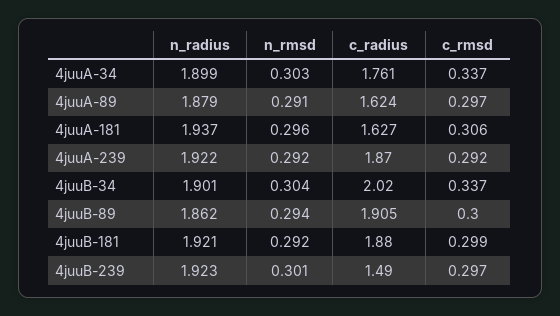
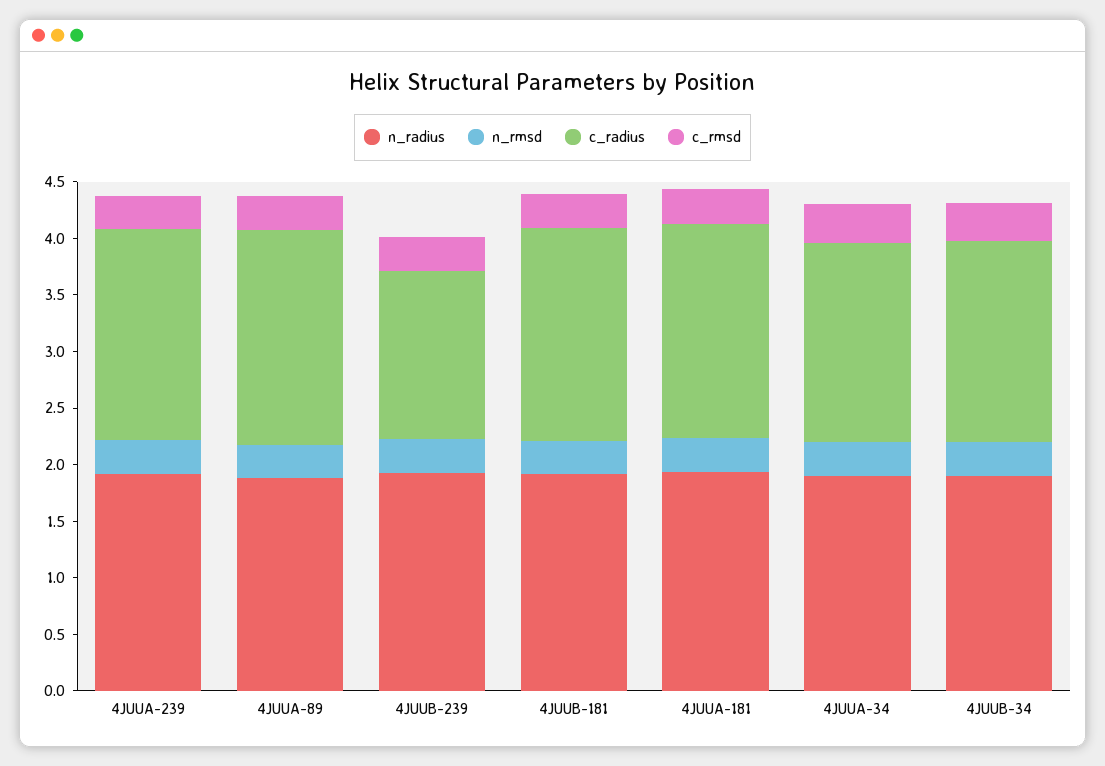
c_radius, 4juuA-89: 1.624 -> 1.9
c_radius, 4juuA-181: 1.627 -> 1.9
c_radius, 4juuB-34: 2.02 -> 1.8
n_radius, 4juuB-89: 1.862 -> none
n_rmsd, 4juuB-89: 0.294 -> none
c_radius, 4juuB-89: 1.905 -> none
c_rmsd, 4juuB-89: 0.3 -> none

